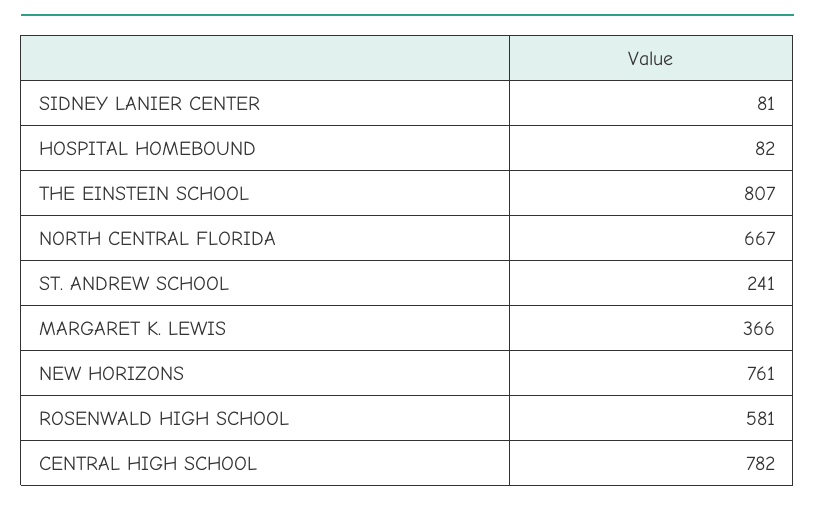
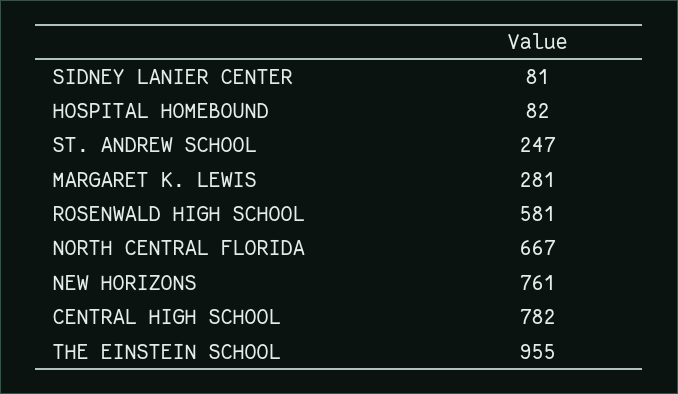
THE EINSTEIN SCHOOL: 807 -> 955
ST. ANDREW SCHOOL: 241 -> 247
MARGARET K. LEWIS: 366 -> 281

